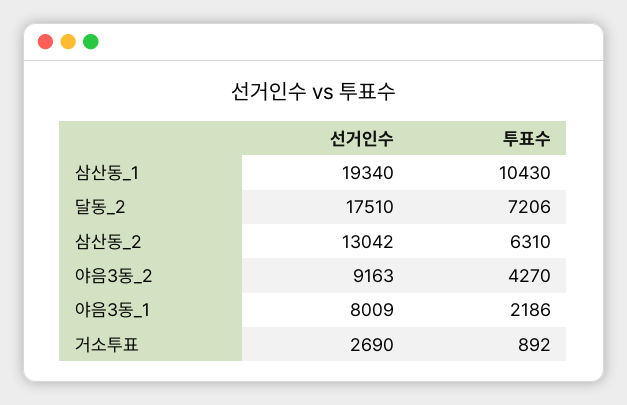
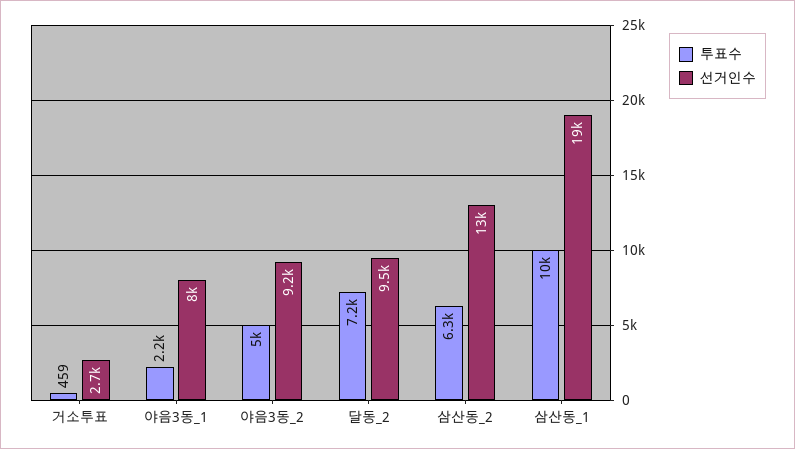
선거인수, 달동_2: 17510 -> 9500
투표수, 야음3동_2: 4270 -> 5000
투표수, 거소투표: 892 -> 459

